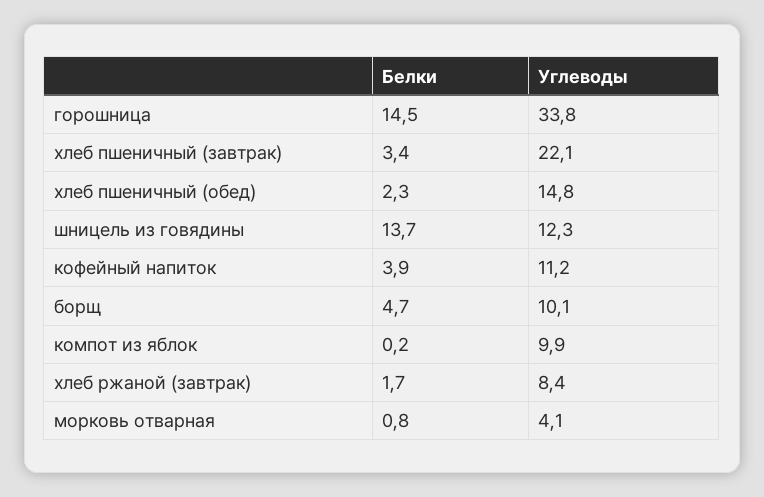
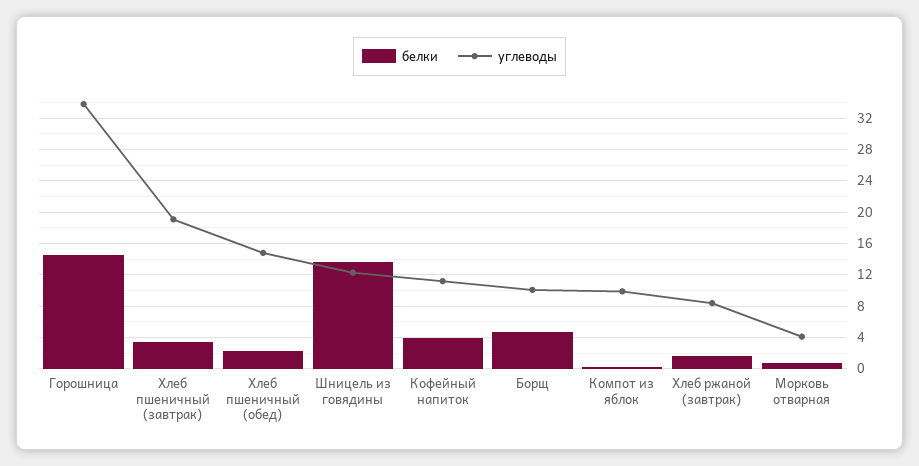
Углеводы, хлеб пшеничный (завтрак): 22.1 -> 19

